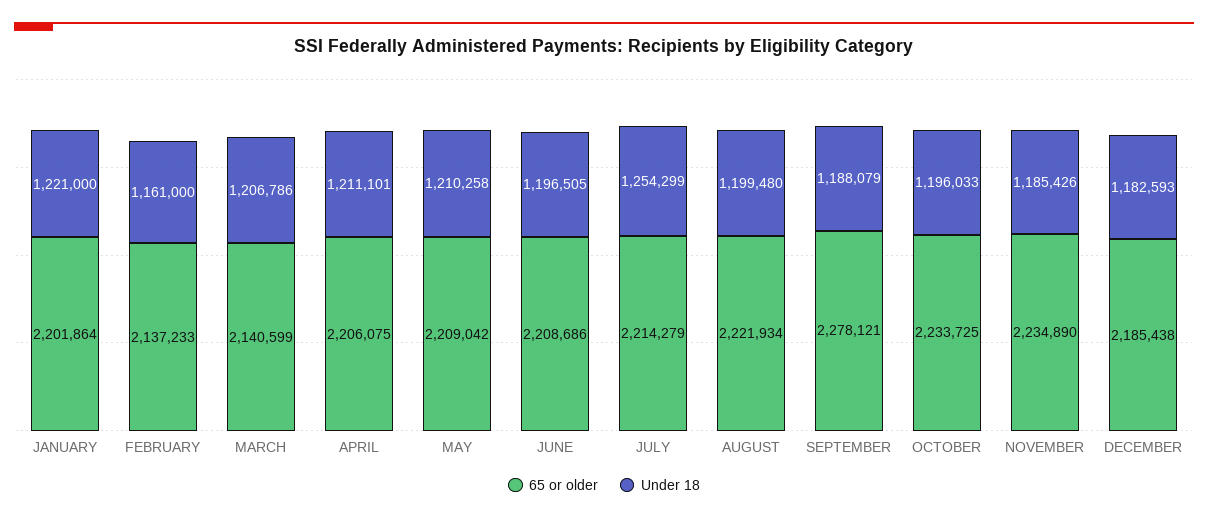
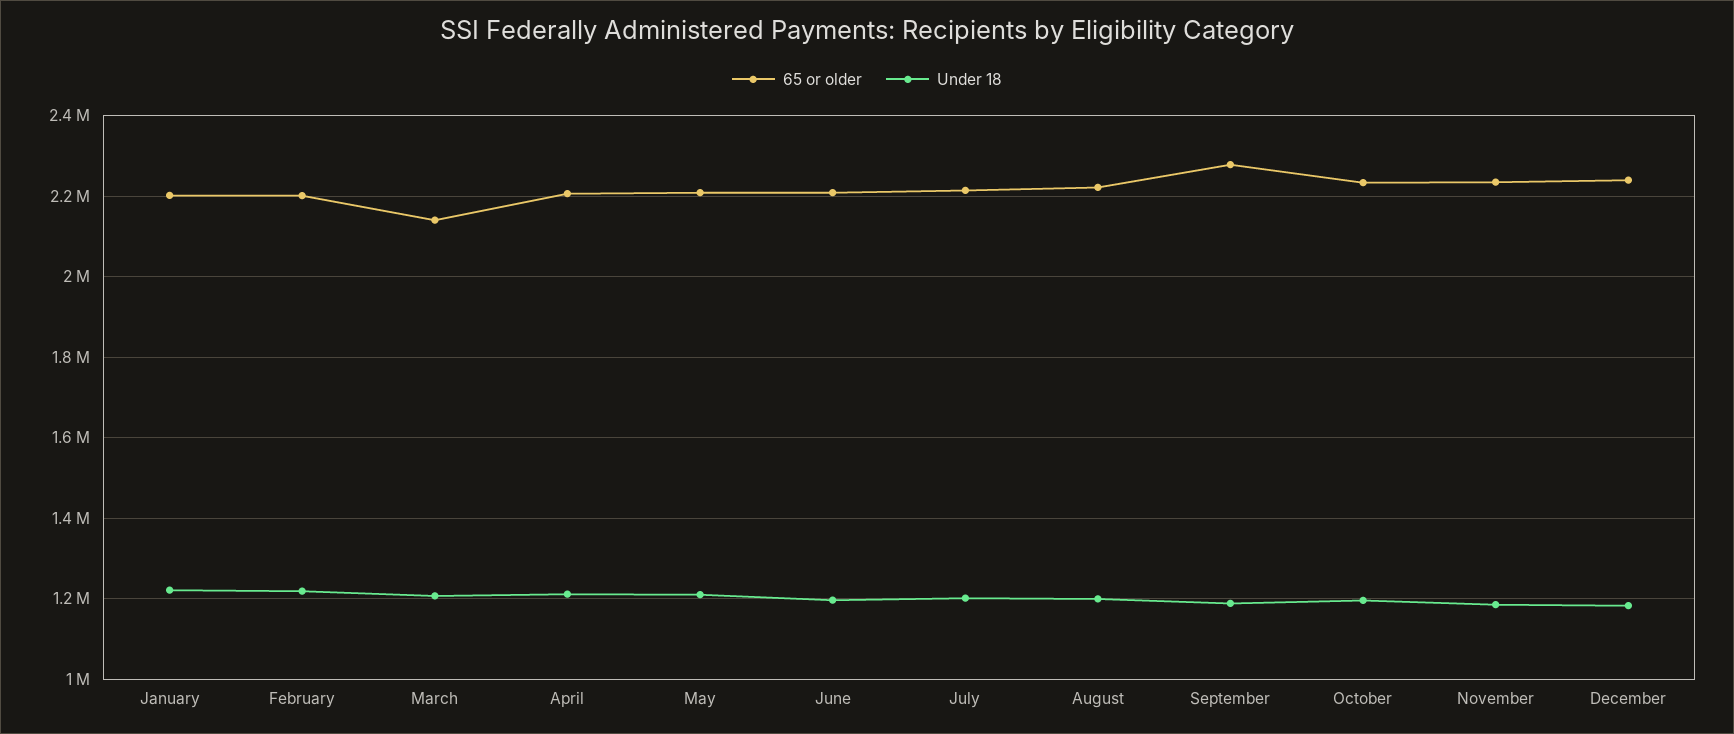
65 or older, FEBRUARY: 2137233 -> 2200000
Under 18, FEBRUARY: 1161000 -> 1220000
Under 18, JULY: 1254299 -> 1200000
65 or older, DECEMBER: 2185438 -> 2240000

